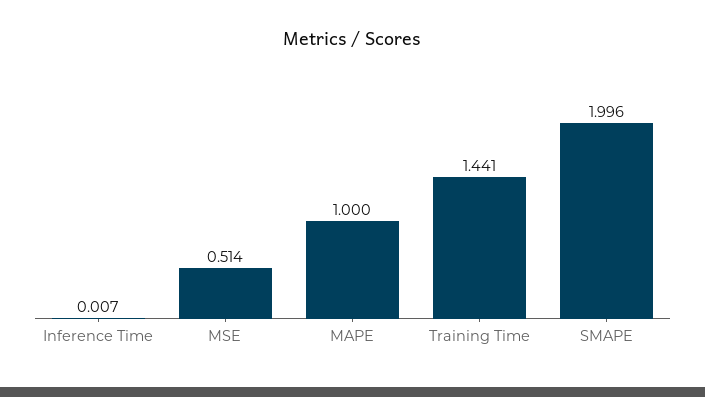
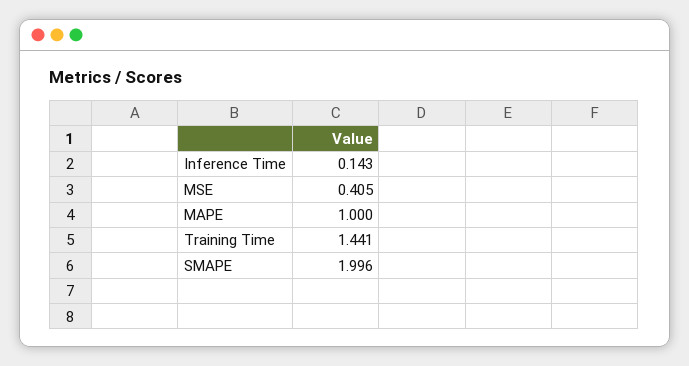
Inference Time: 0.007 -> 0.143
MSE: 0.514 -> 0.405

